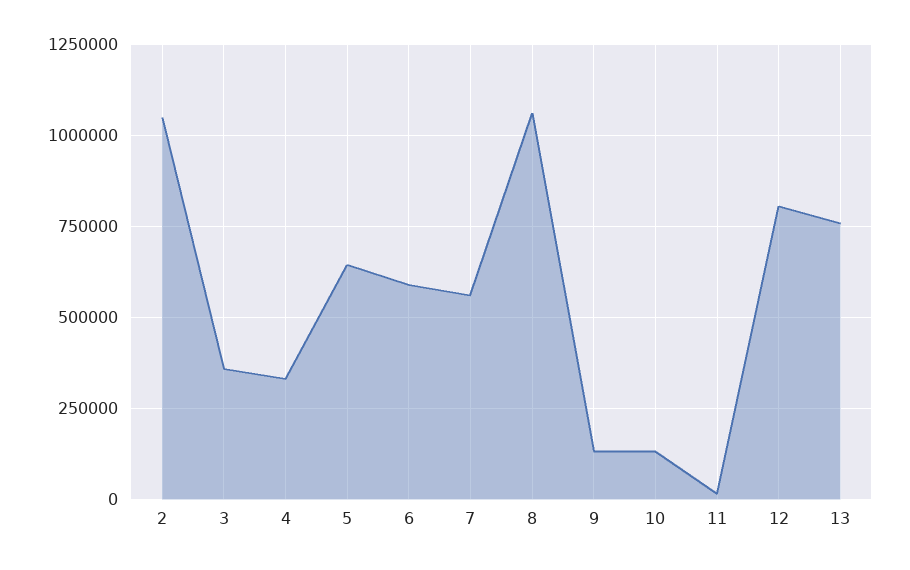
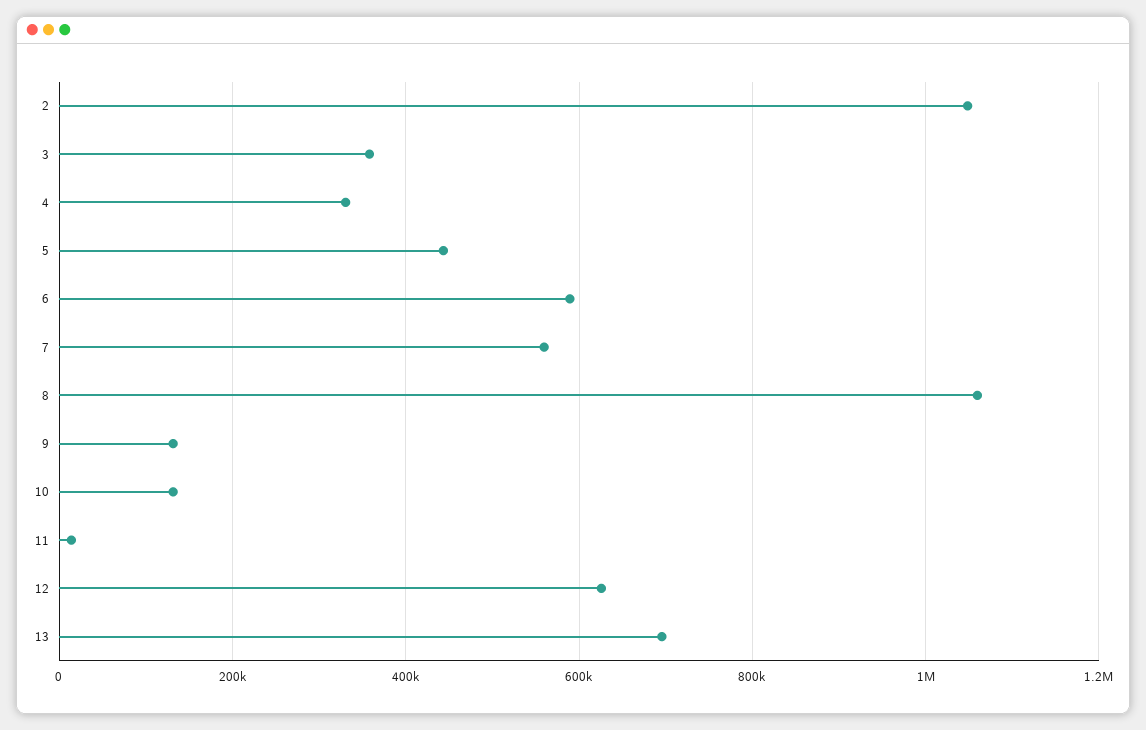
5: 650000 -> 440000
12: 800000 -> 620000
13: 750000 -> 700000

